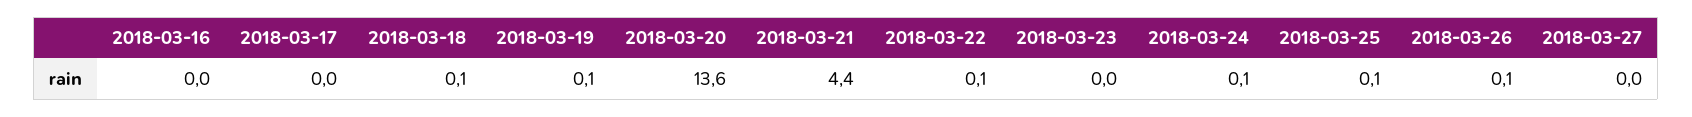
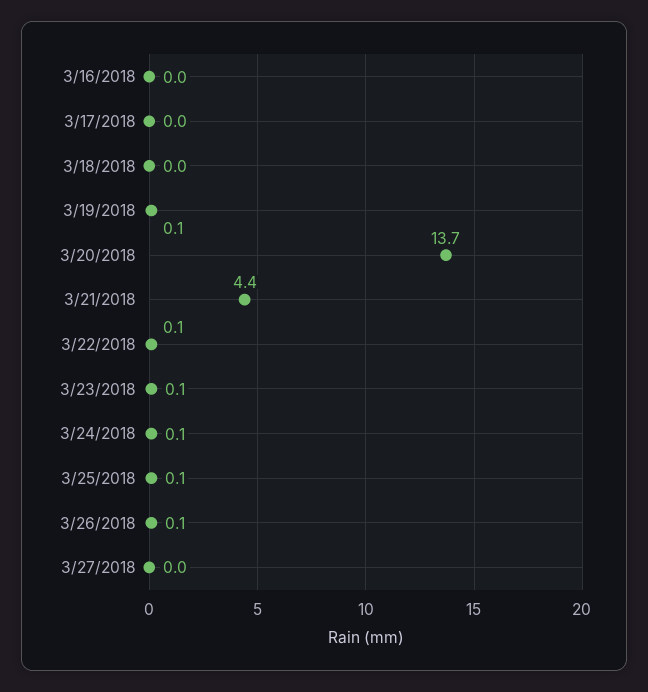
2018-03-18: 0.1 -> 0
2018-03-20: 13.6 -> 13.7
2018-03-23: 0 -> 0.1

